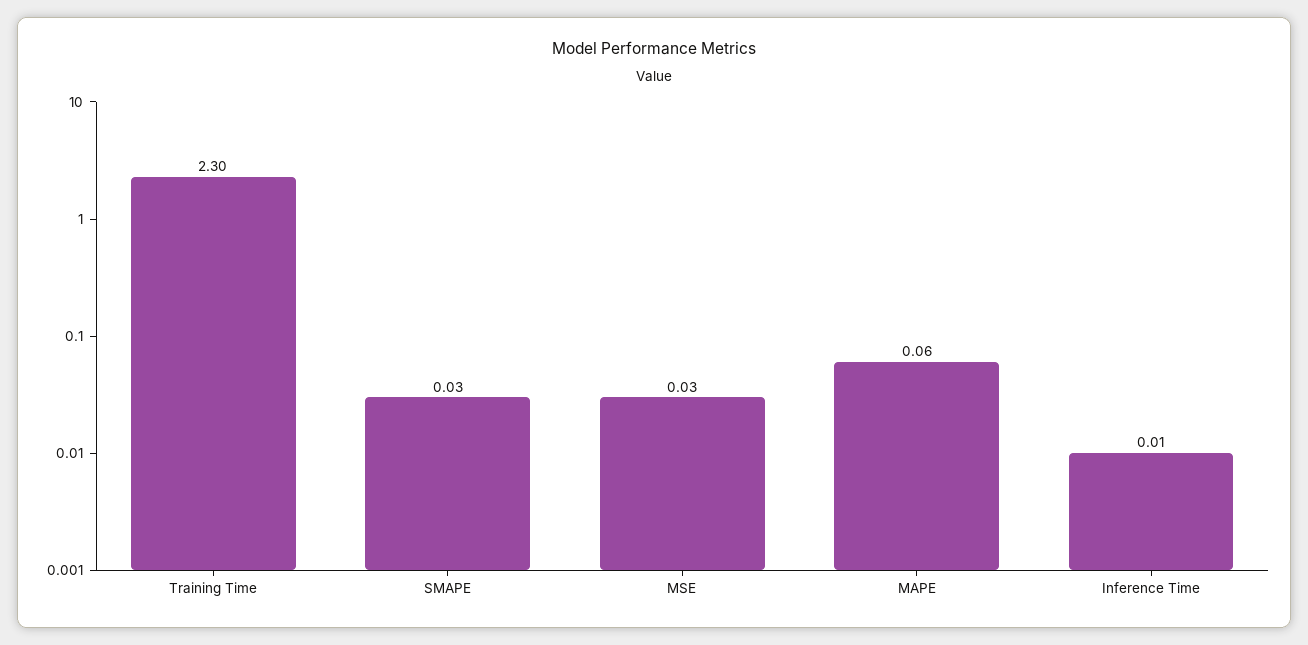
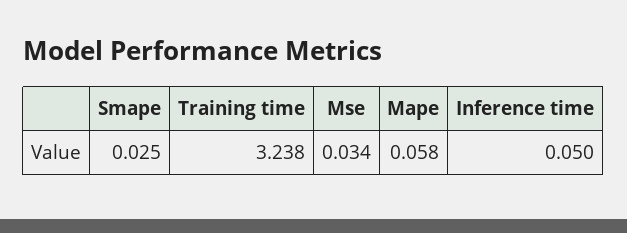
Training Time: 2.3 -> 3.238
Inference Time: 0.01 -> 0.05

